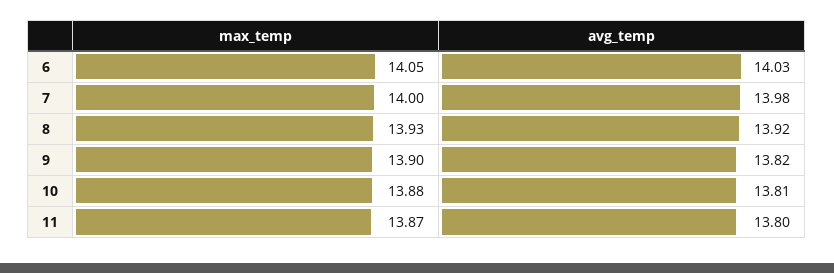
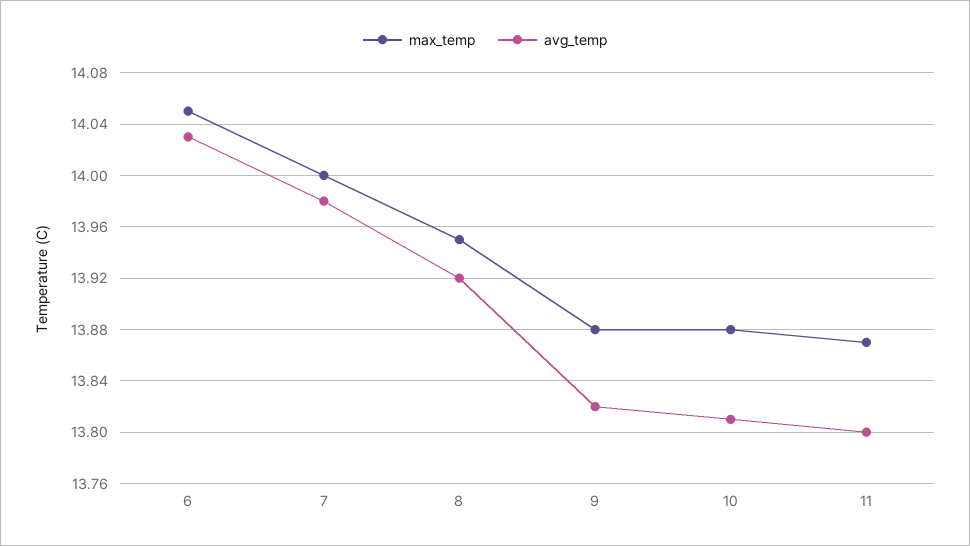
max_temp, 8: 13.93 -> 13.95
max_temp, 9: 13.9 -> 13.88

